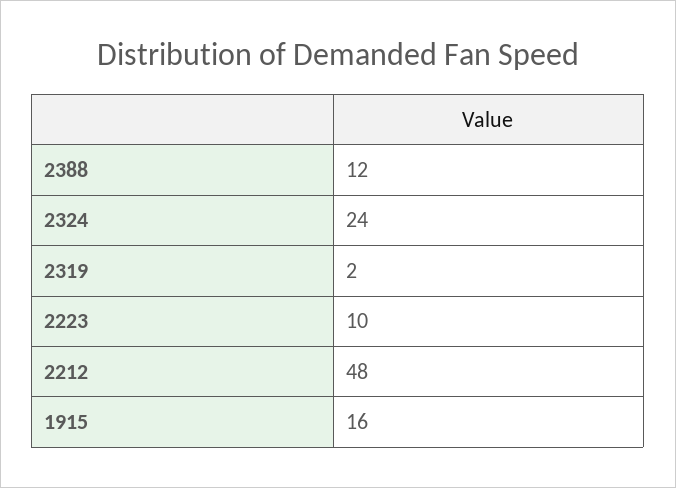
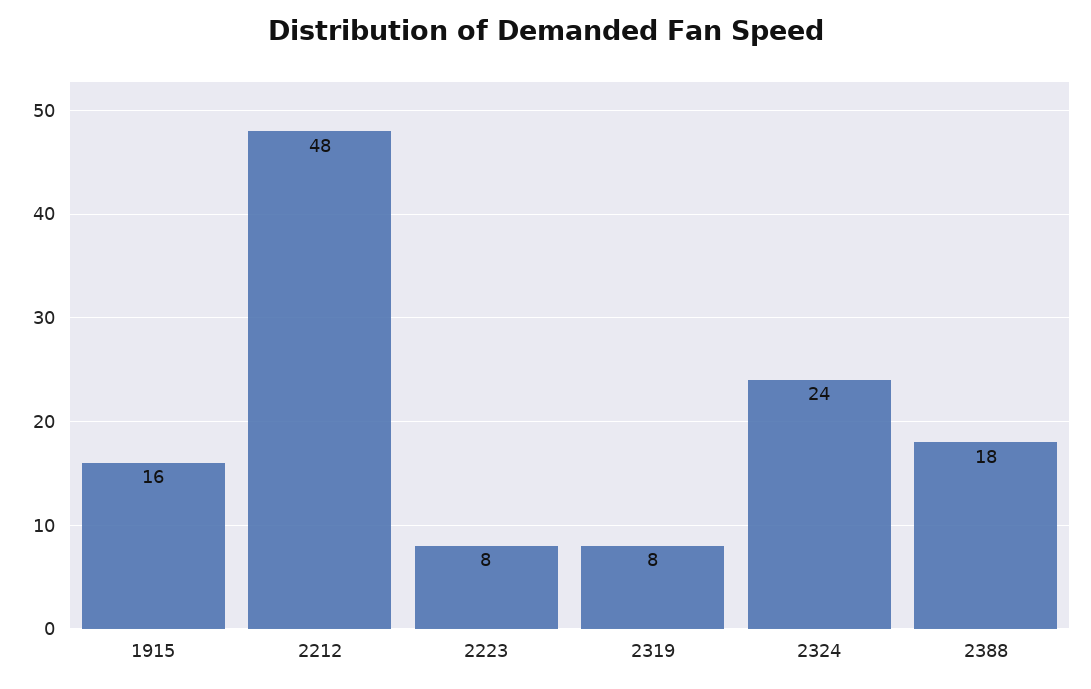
2388: 12 -> 18
2319: 2 -> 8
2223: 10 -> 8

